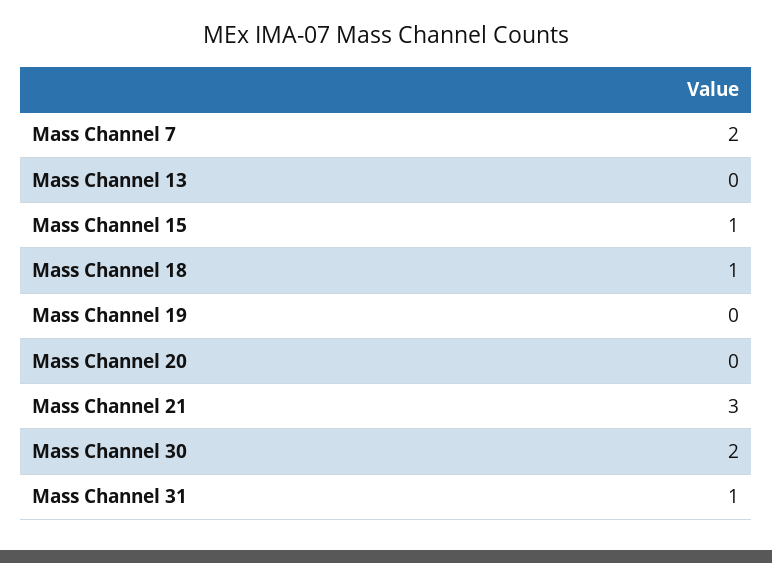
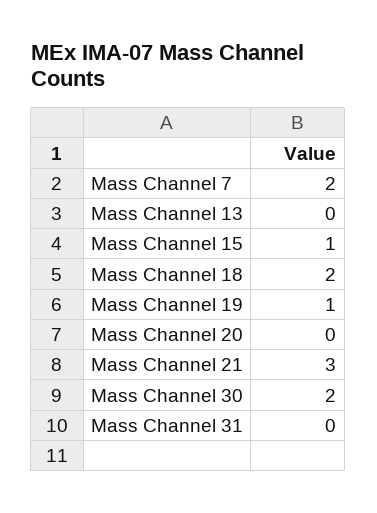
Mass Channel 18: 1 -> 2
Mass Channel 19: 0 -> 1
Mass Channel 31: 1 -> 0

